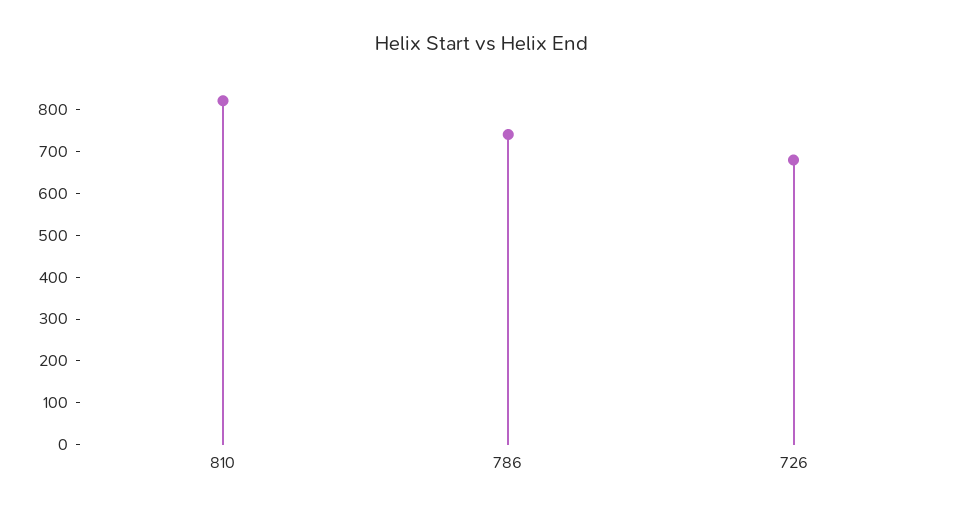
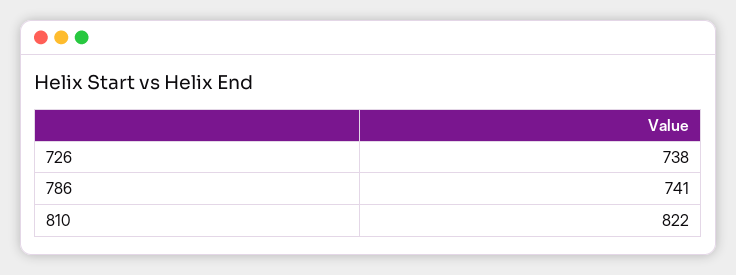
726: 680 -> 738

